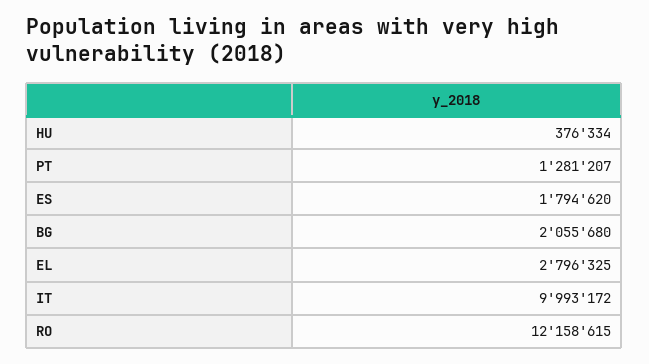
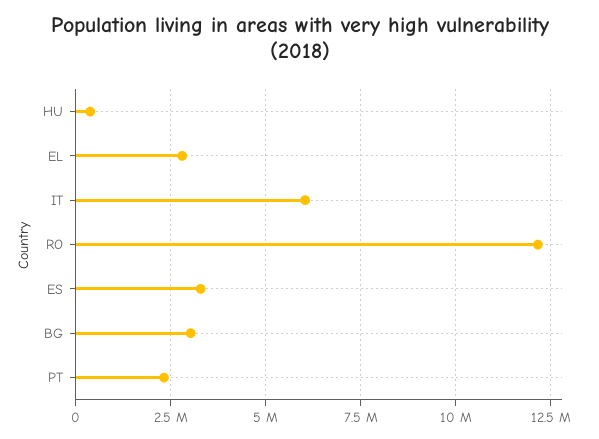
PT: 1281207 -> 2250000
ES: 1794620 -> 3250000
BG: 2055680 -> 3000000
IT: 9993172 -> 6000000

